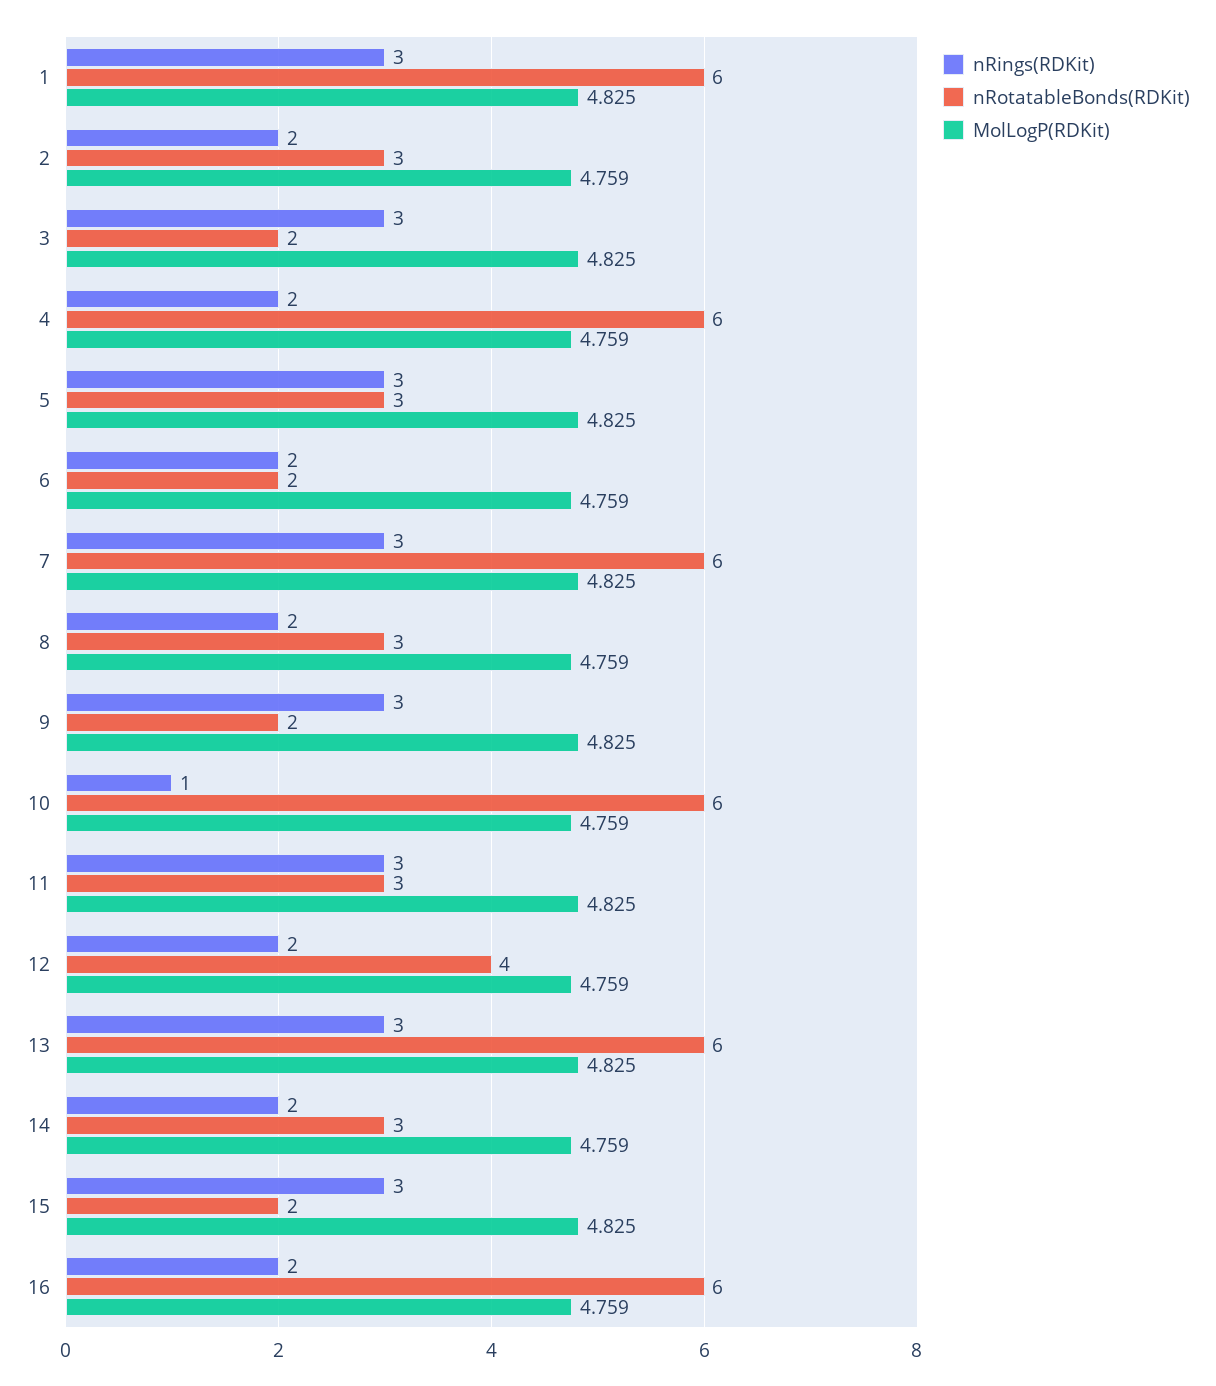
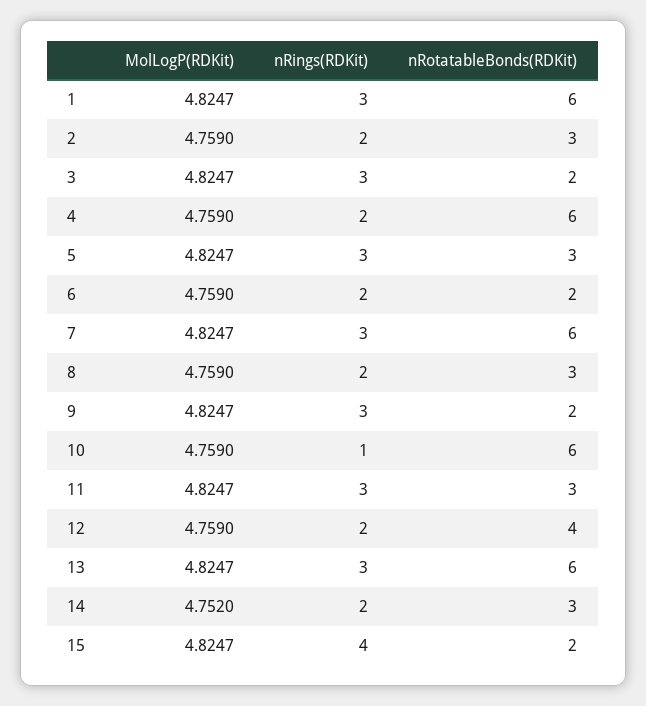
MolLogP(RDKit), 14: 4.759 -> 4.752
nRings(RDKit), 15: 3 -> 4
nRings(RDKit), 16: 2 -> none
nRotatableBonds(RDKit), 16: 6 -> none
MolLogP(RDKit), 16: 4.759 -> none

